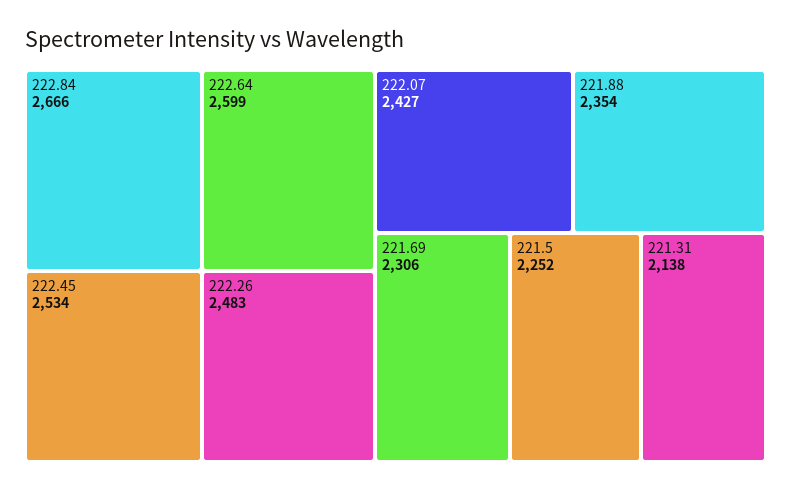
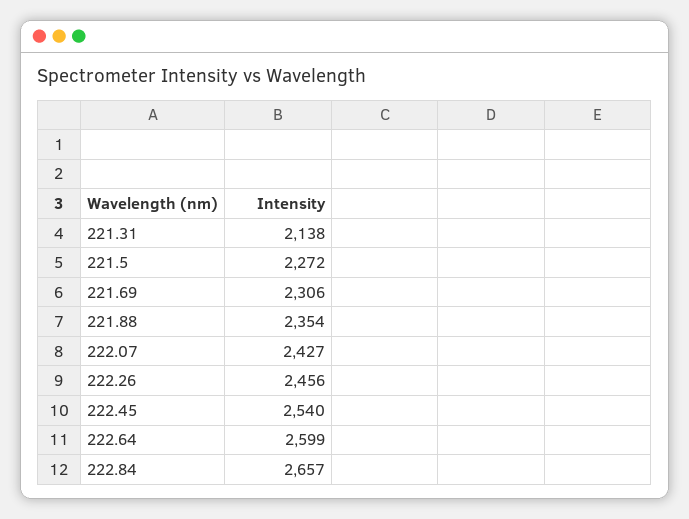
222.84: 2666 -> 2657
222.45: 2534 -> 2540
222.26: 2483 -> 2456
221.5: 2252 -> 2272

